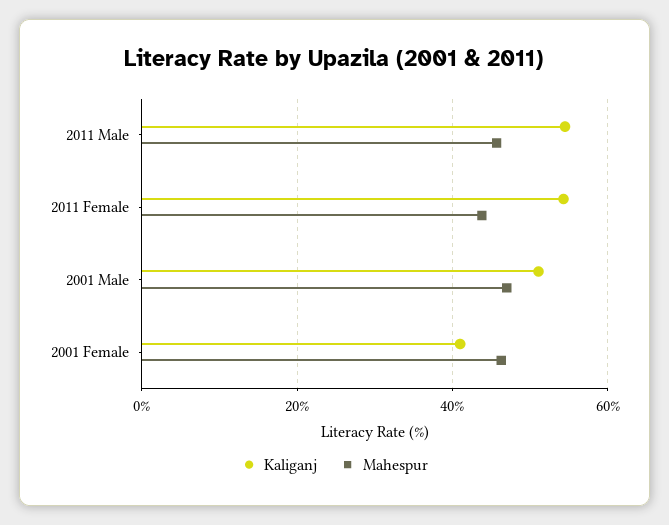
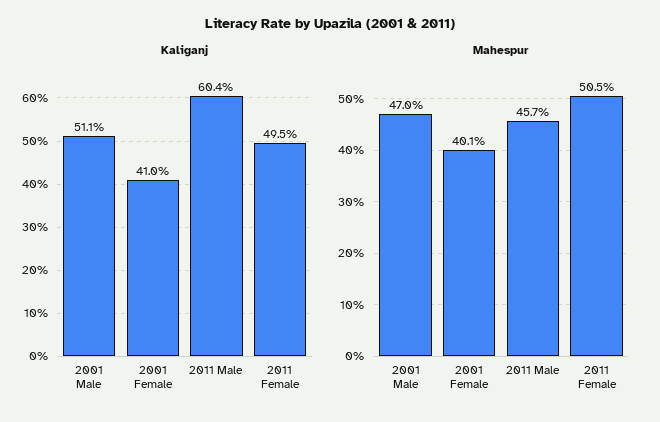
Kaliganj, 2011 Male: 54 -> 60.4
Kaliganj, 2011 Female: 54 -> 49.5
Mahespur, 2011 Female: 44 -> 50.5
Mahespur, 2001 Female: 46 -> 40.1

